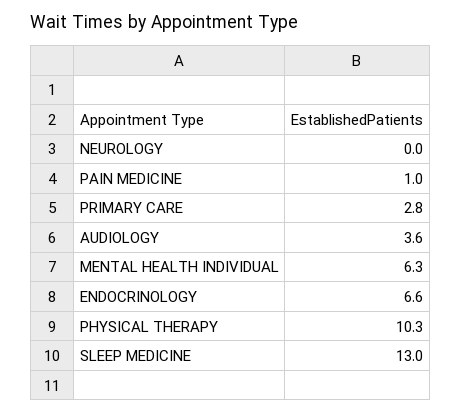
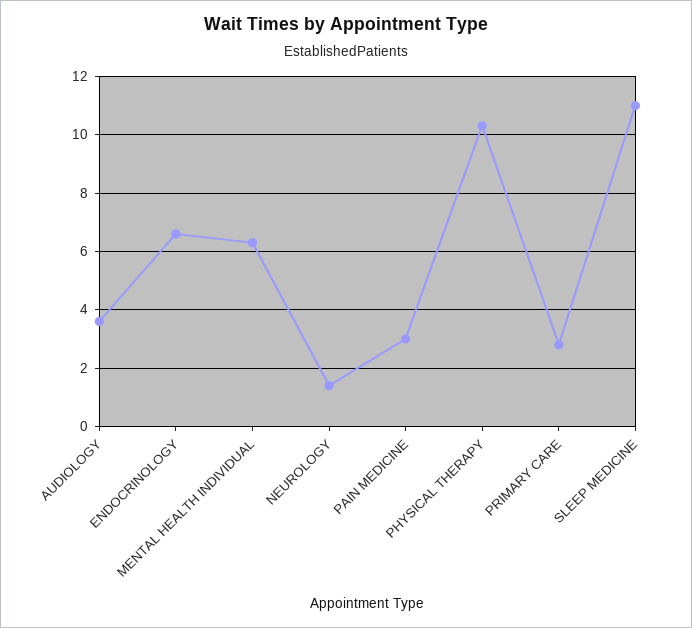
NEUROLOGY: 0 -> 1.5
PAIN MEDICINE: 1 -> 3
SLEEP MEDICINE: 13 -> 11

